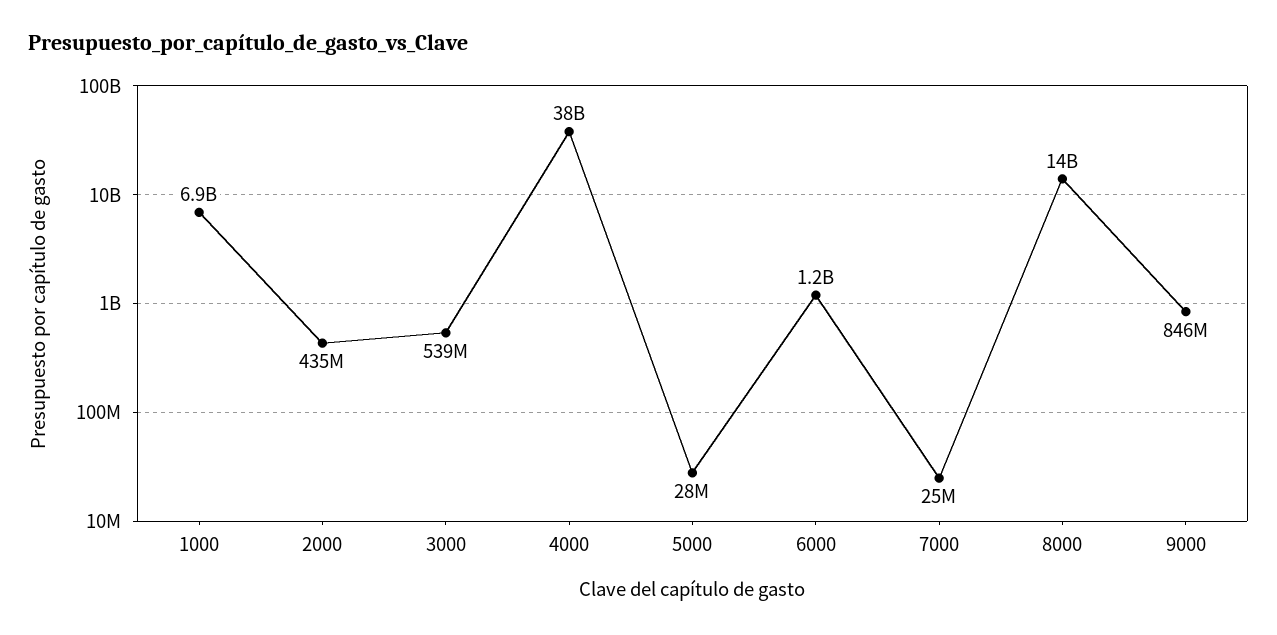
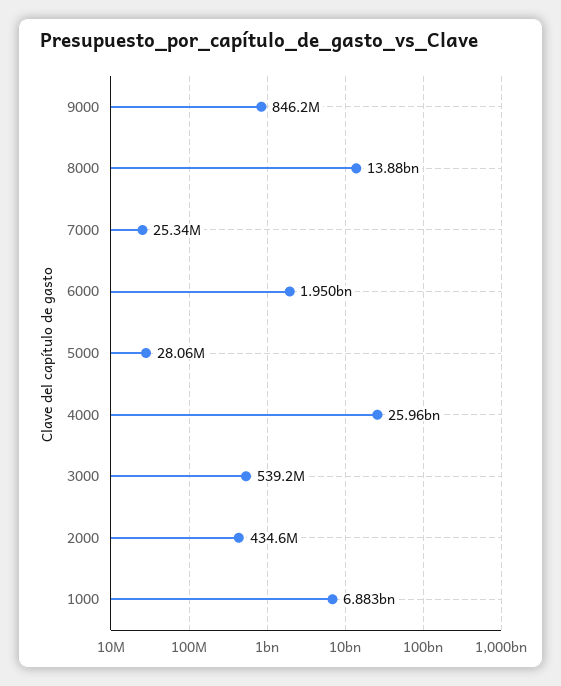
4000: 38000000000 -> 25960000000
6000: 1200000000 -> 1950000000

